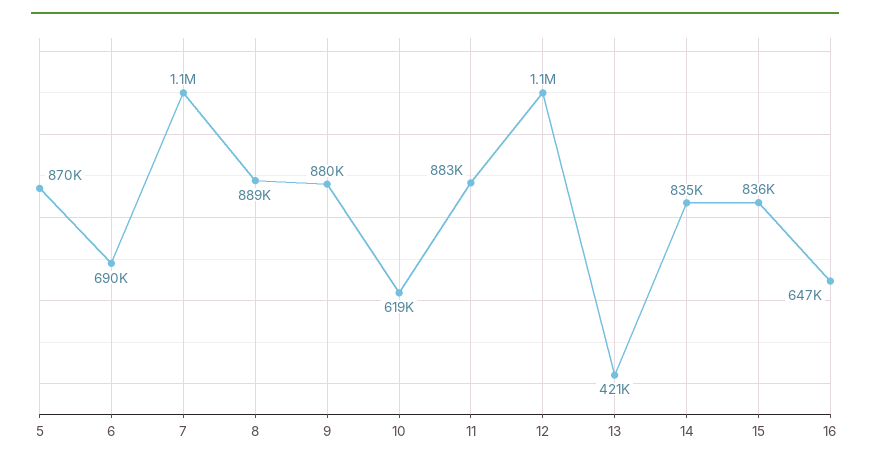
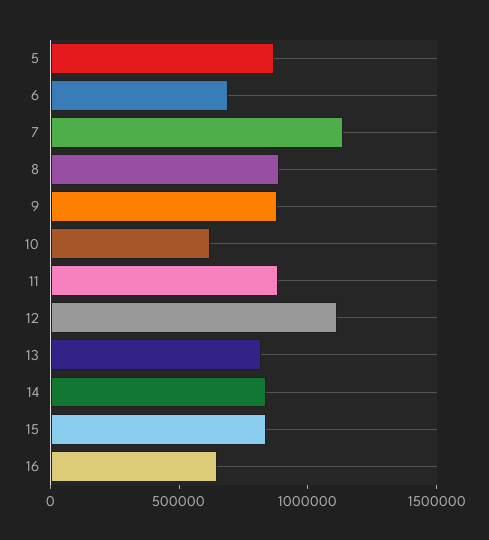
13: 421000 -> 800000

